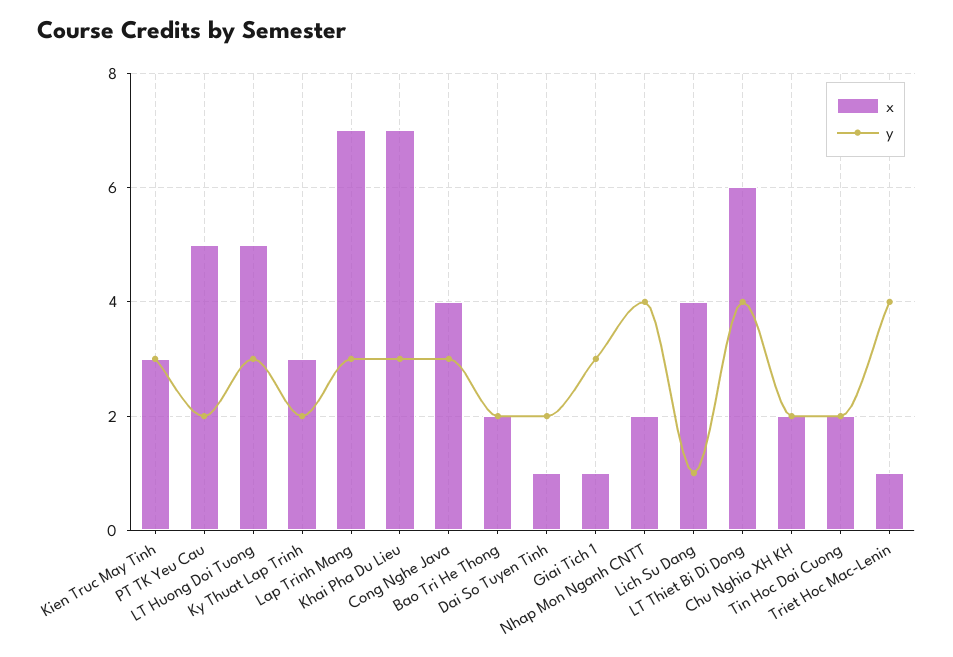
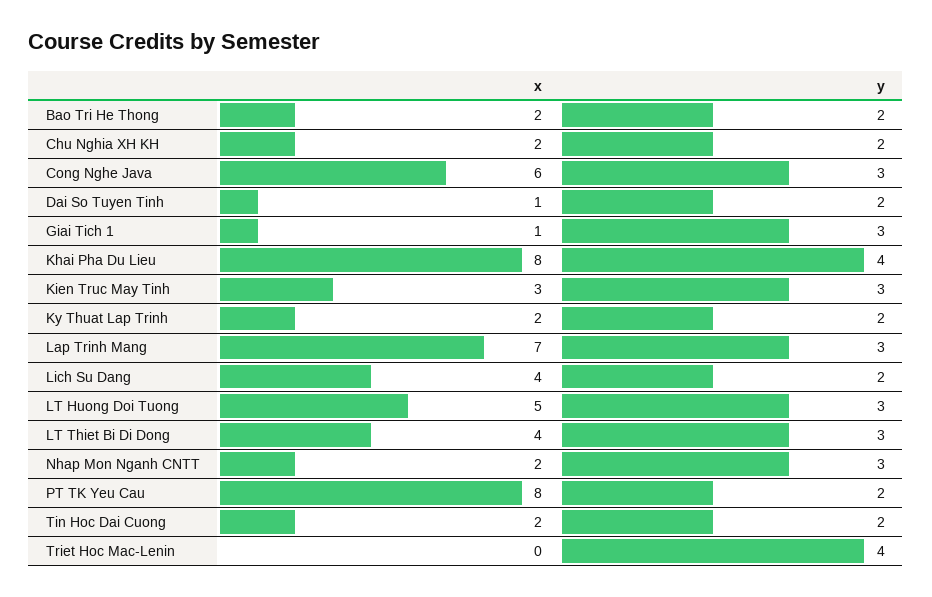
x, PT TK Yeu Cau: 5 -> 8
x, Ky Thuat Lap Trinh: 3 -> 2
x, Khai Pha Du Lieu: 7 -> 8
y, Khai Pha Du Lieu: 3 -> 4
x, Cong Nghe Java: 4 -> 6
y, Nhap Mon Nganh CNTT: 4 -> 3
y, Lich Su Dang: 1 -> 2
x, LT Thiet Bi Di Dong: 6 -> 4
y, LT Thiet Bi Di Dong: 4 -> 3
x, Triet Hoc Mac-Lenin: 1 -> 0

